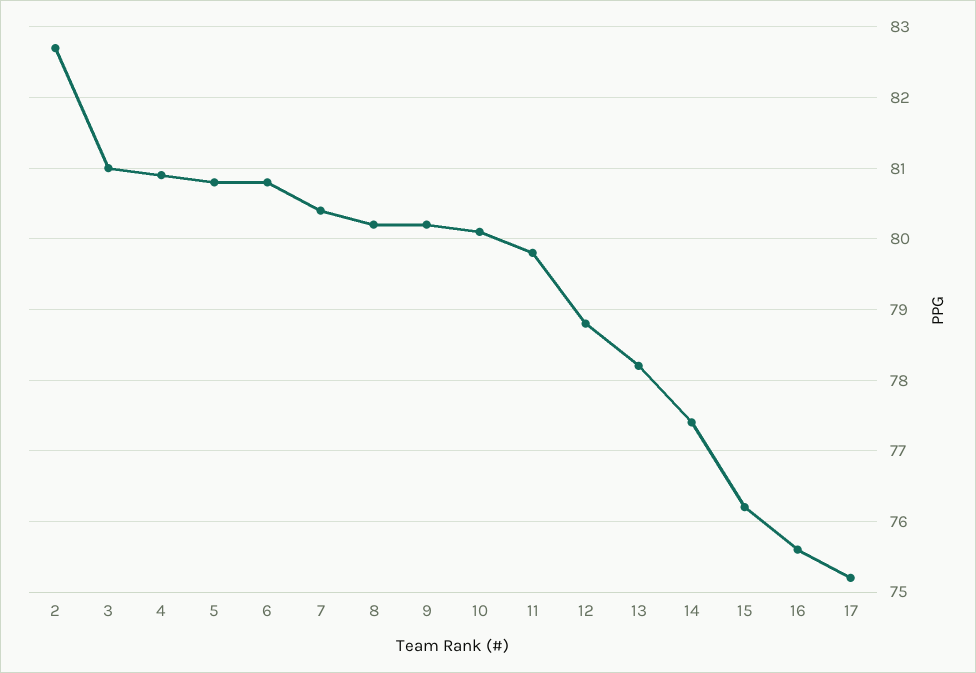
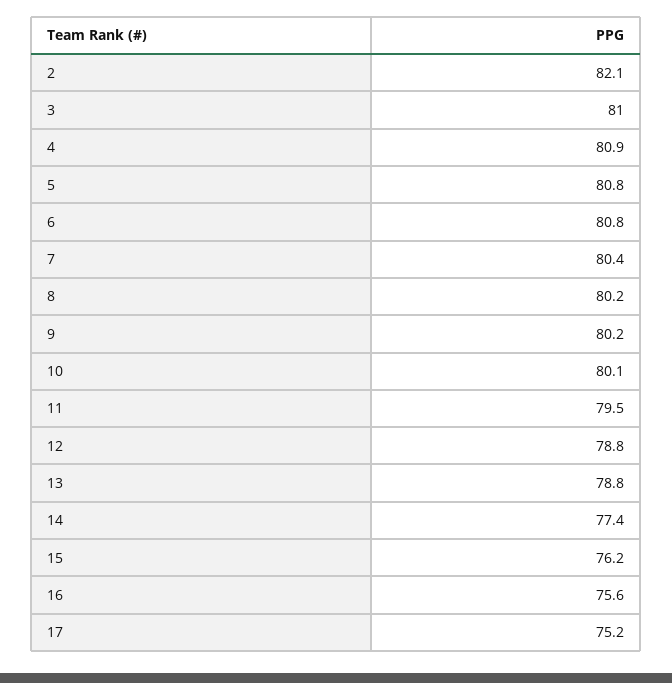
2: 82.7 -> 82.1
11: 79.8 -> 79.5
13: 78.2 -> 78.8

